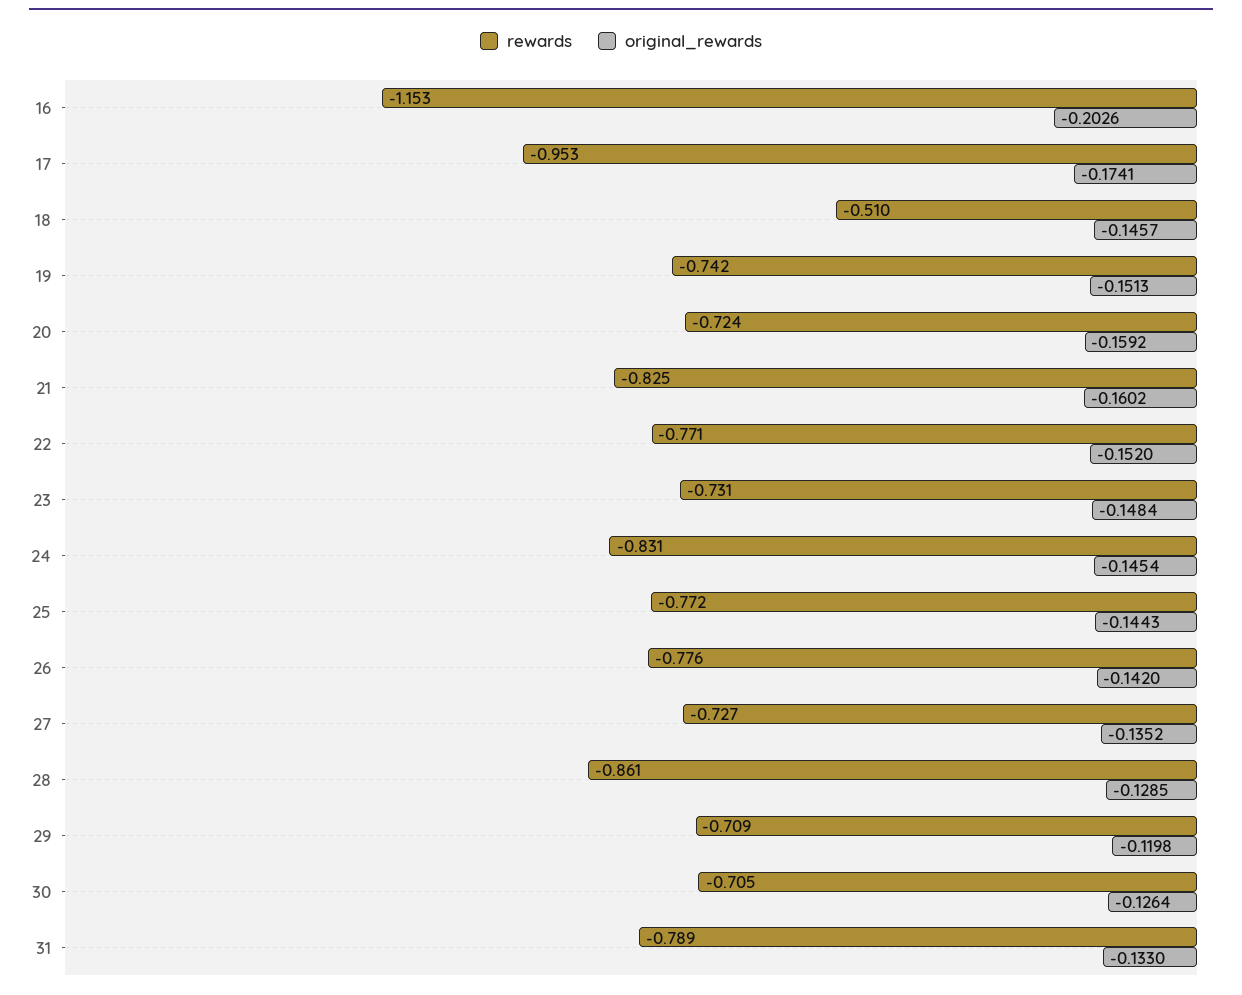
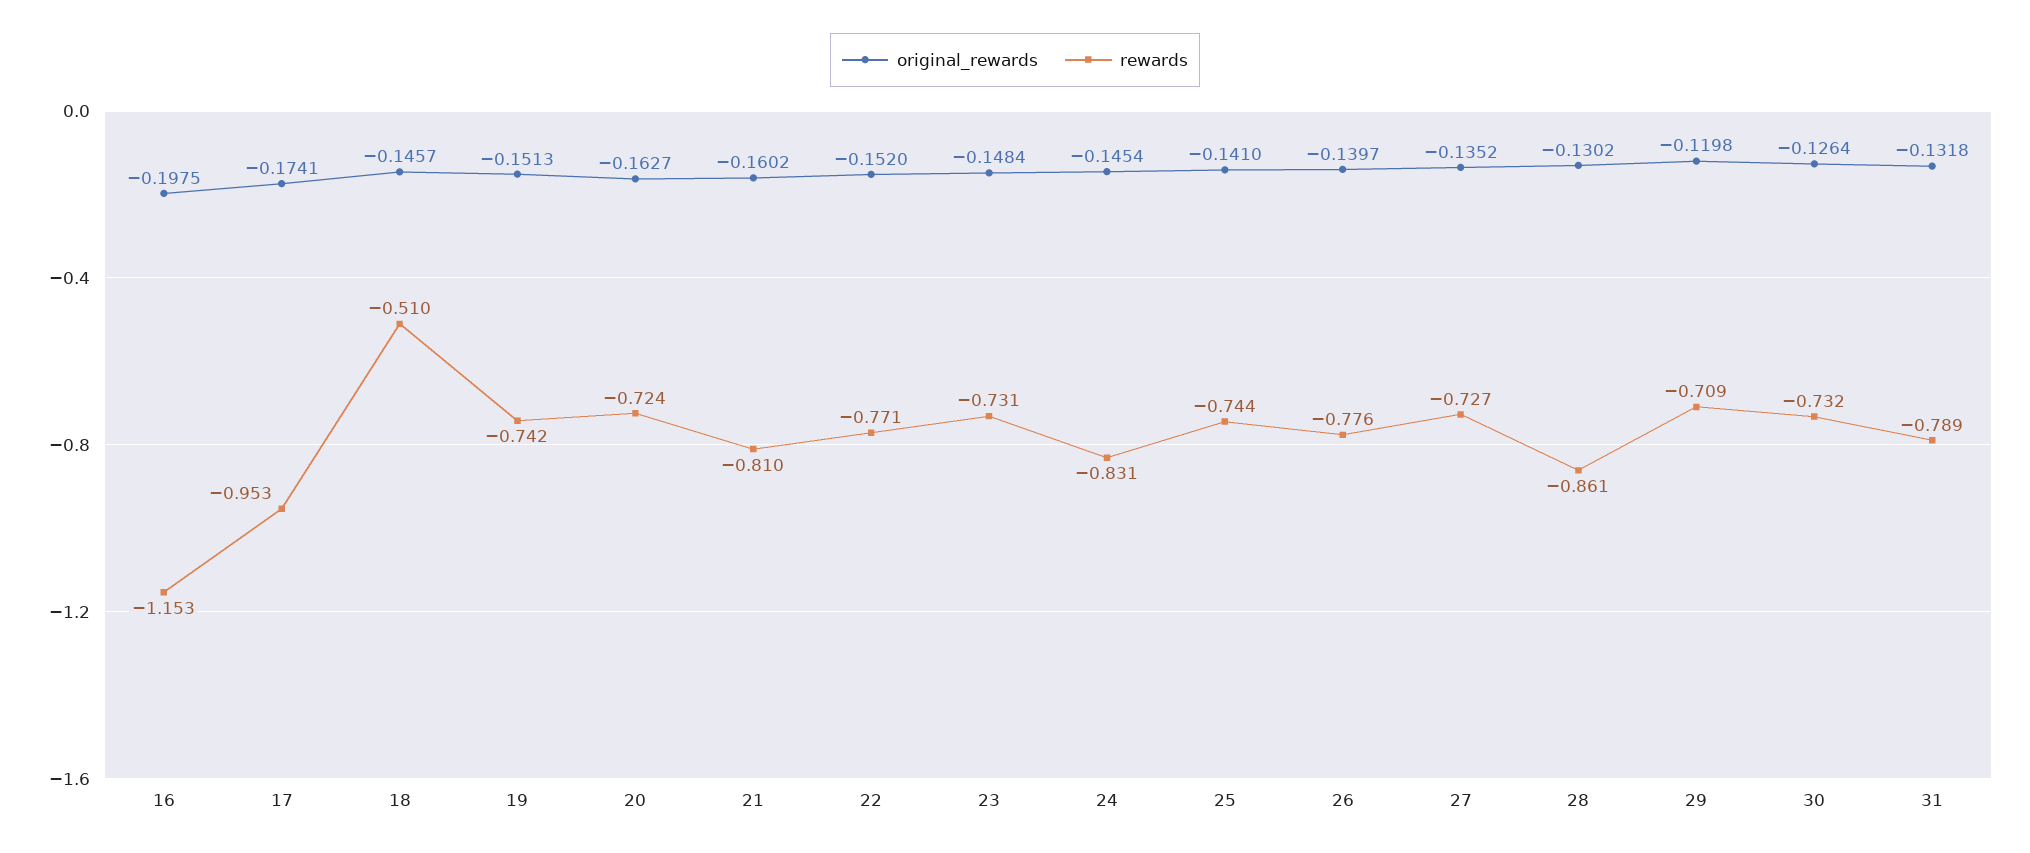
original_rewards, 16: -0.2026 -> -0.1975
original_rewards, 20: -0.1592 -> -0.1627
rewards, 21: -0.825 -> -0.81
rewards, 25: -0.772 -> -0.744
original_rewards, 25: -0.1443 -> -0.141
original_rewards, 26: -0.142 -> -0.1397
original_rewards, 28: -0.1285 -> -0.1302
rewards, 30: -0.705 -> -0.732
original_rewards, 31: -0.133 -> -0.1318

